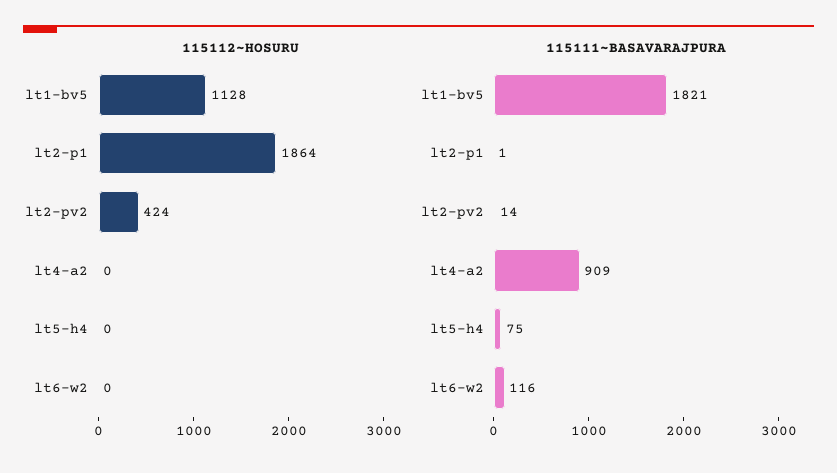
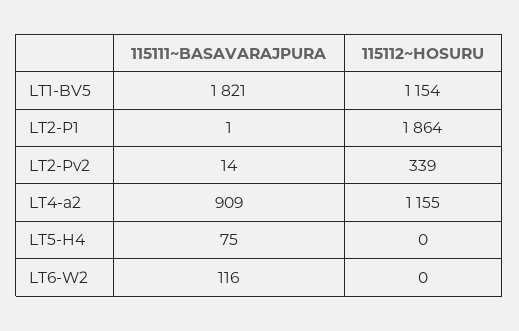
115112~HOSURU, lt1-bv5: 1128 -> 1154
115112~HOSURU, lt2-pv2: 424 -> 339
115112~HOSURU, lt4-a2: 0 -> 1155

